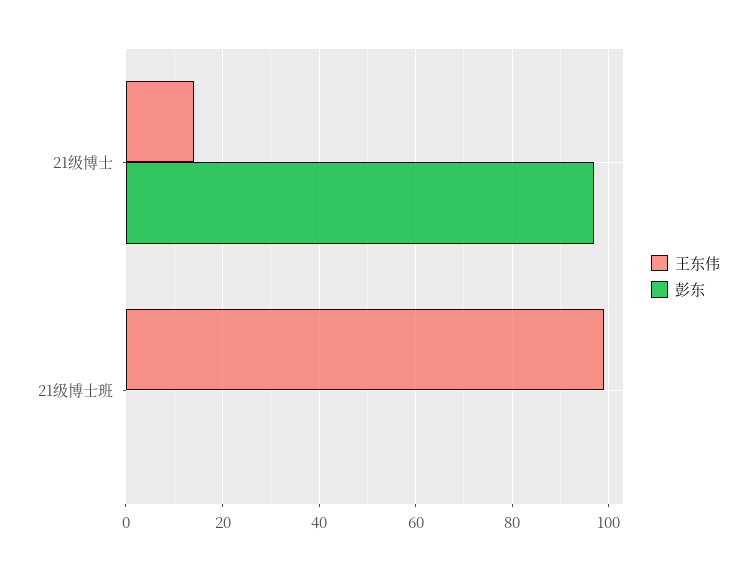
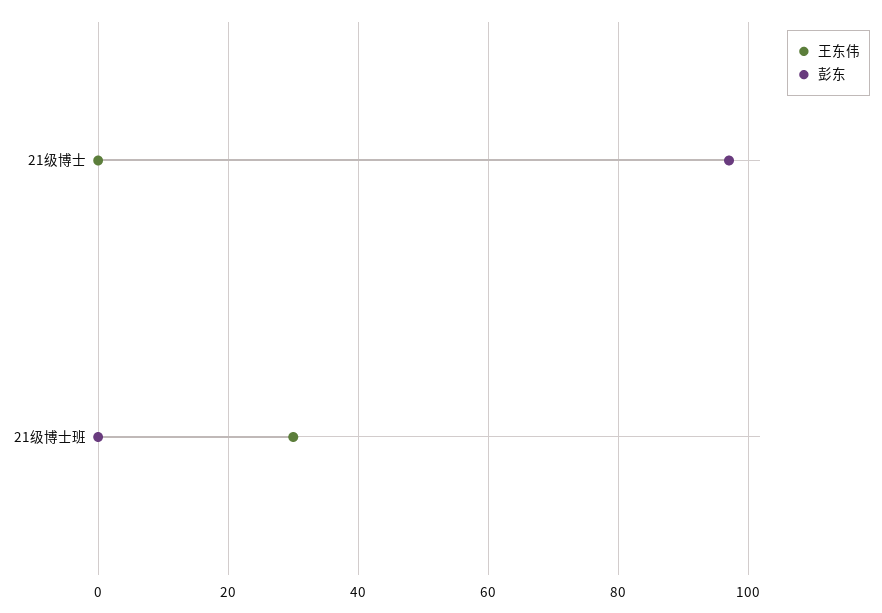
王东伟, 21级博士: 15 -> 0
王东伟, 21级博士班: 100 -> 30

